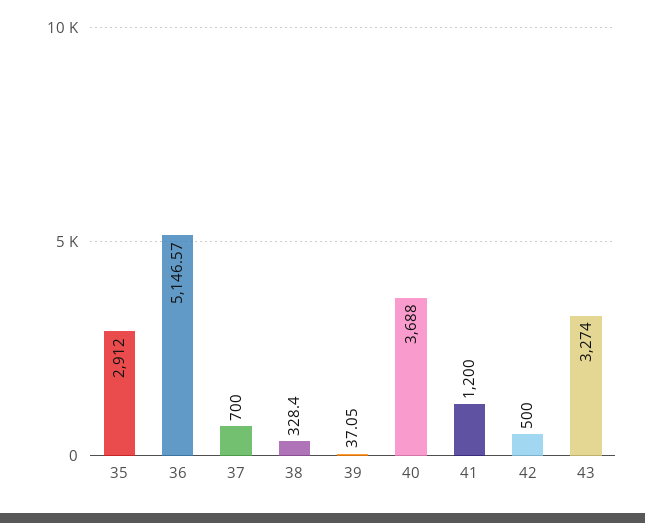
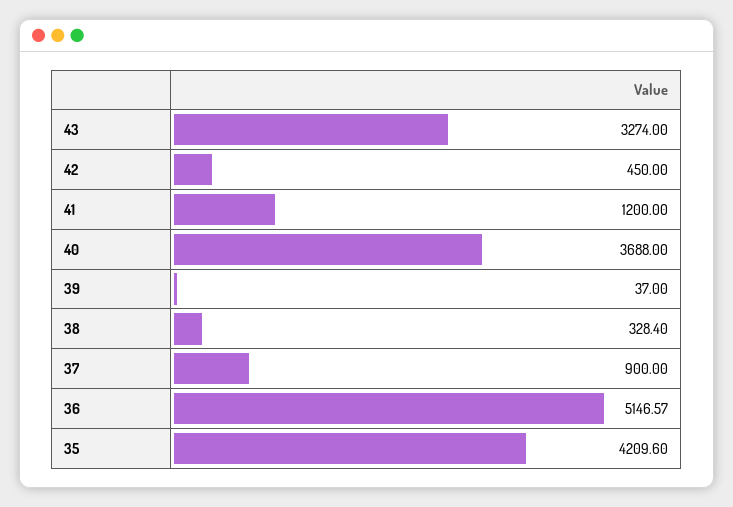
35: 2912 -> 4209.6
37: 700 -> 900
39: 37.05 -> 37
42: 500 -> 450

